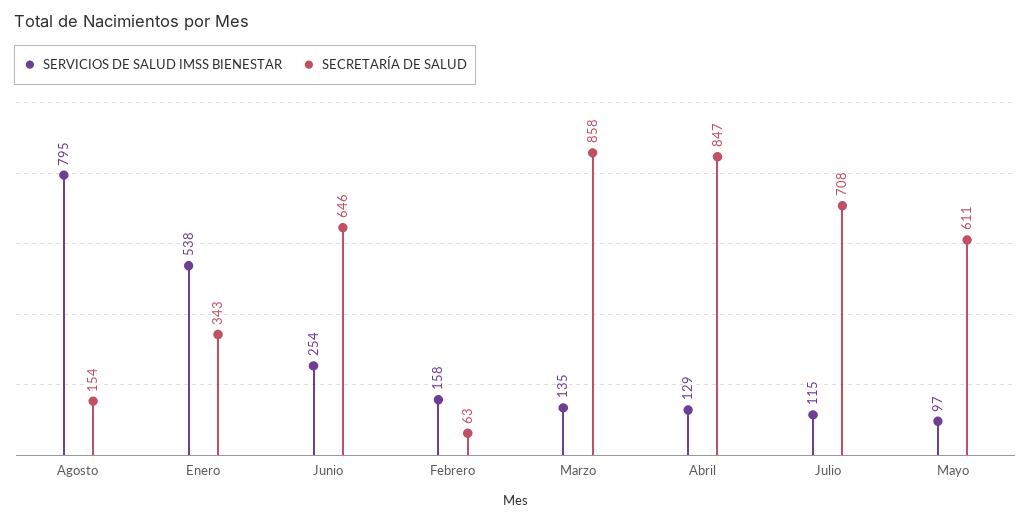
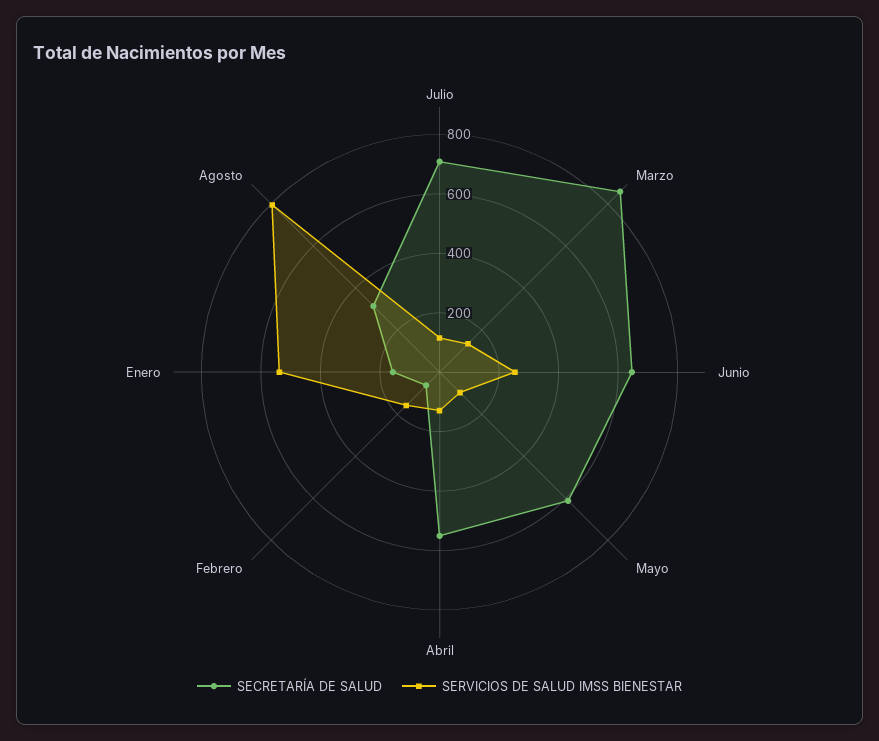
SECRETARÍA DE SALUD, Agosto: 154 -> 300
SECRETARÍA DE SALUD, Enero: 343 -> 150
SECRETARÍA DE SALUD, Abril: 847 -> 550

